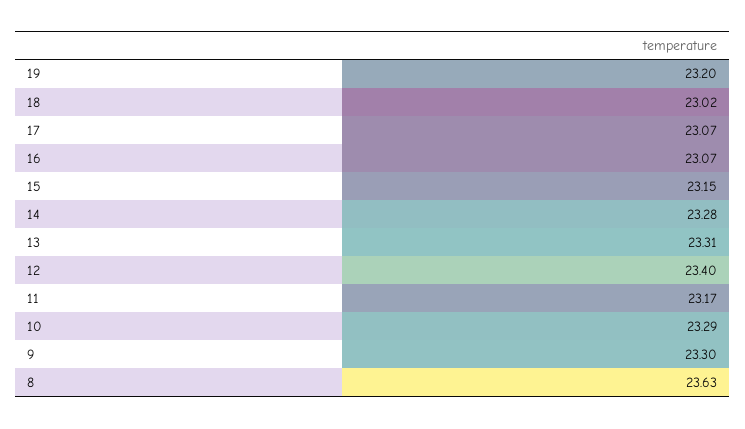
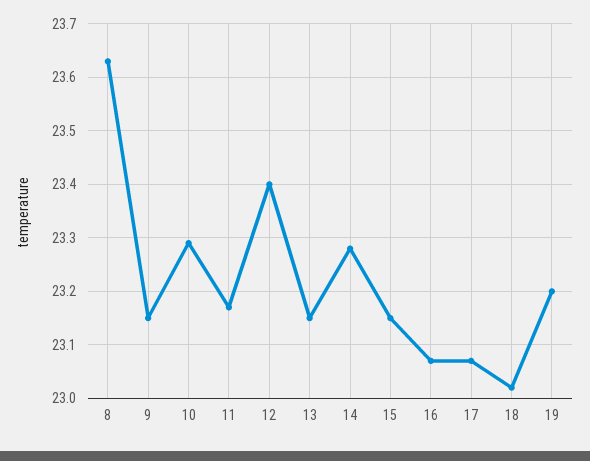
13: 23.31 -> 23.15
9: 23.3 -> 23.15

